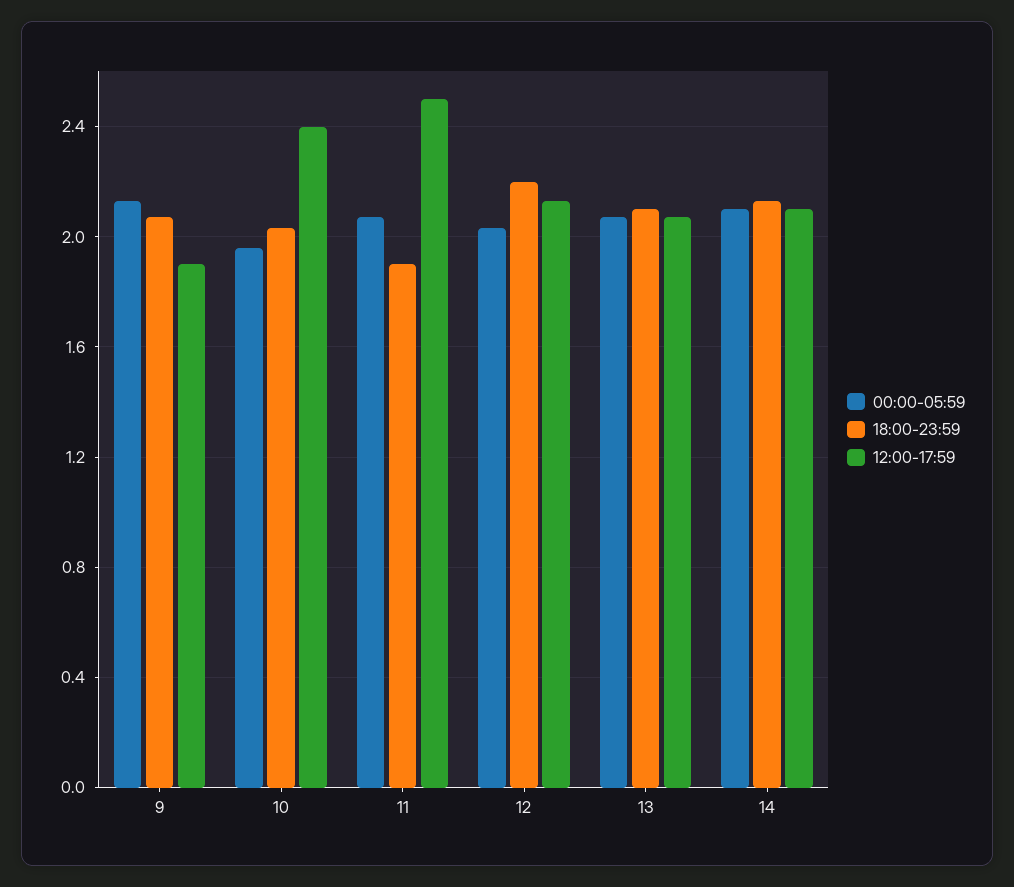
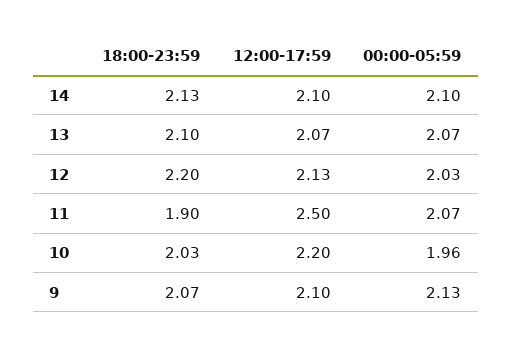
12:00-17:59, 9: 1.9 -> 2.1
12:00-17:59, 10: 2.4 -> 2.2

